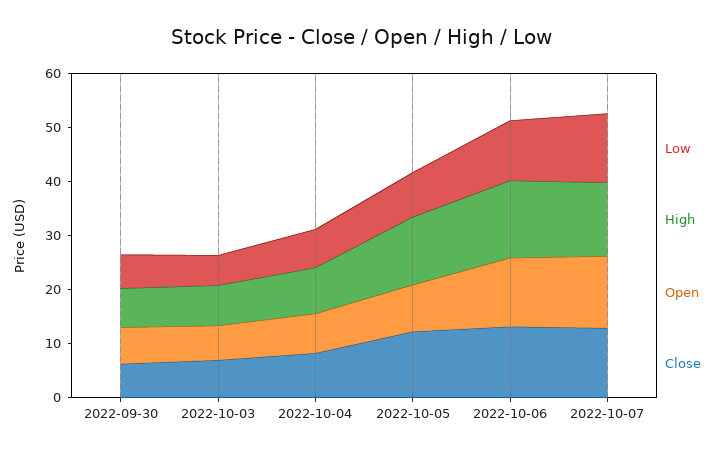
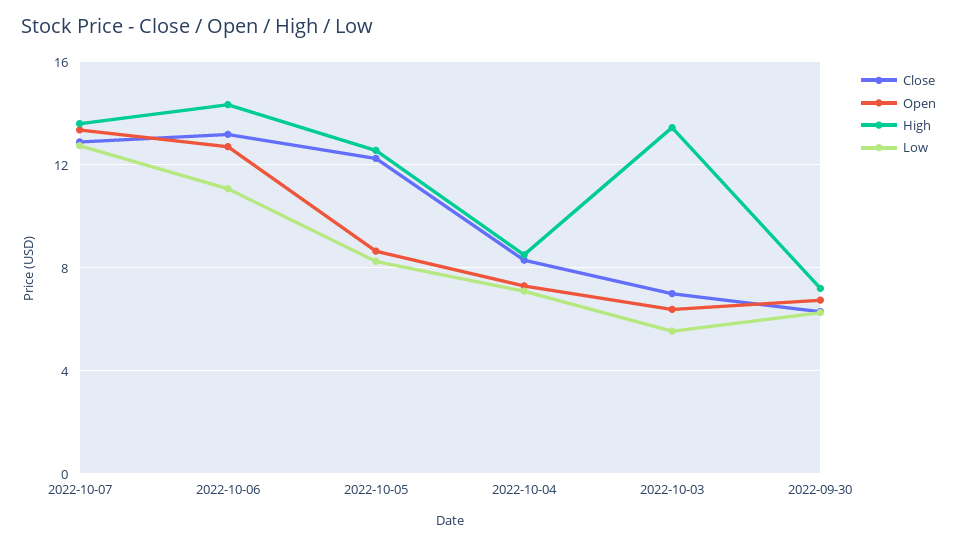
High, 2022-10-03: 8 -> 13.5

